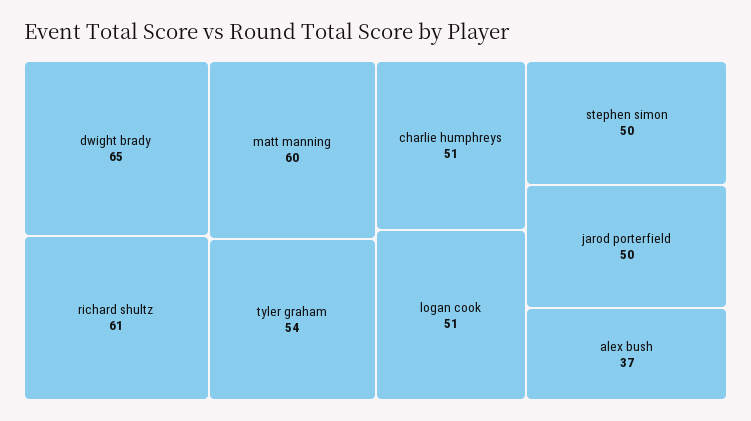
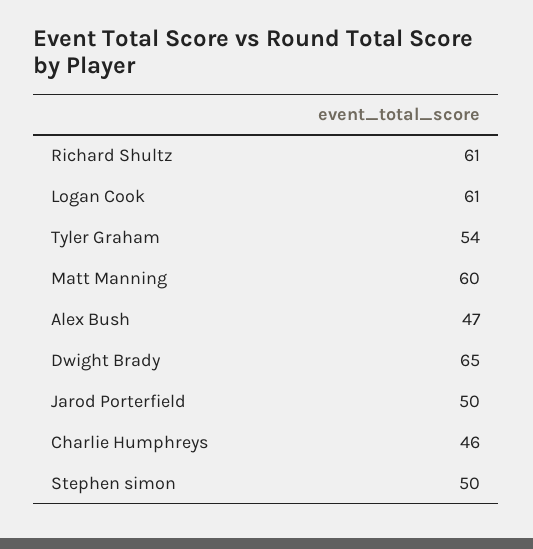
charlie humphreys: 51 -> 46
logan cook: 51 -> 61
alex bush: 37 -> 47

